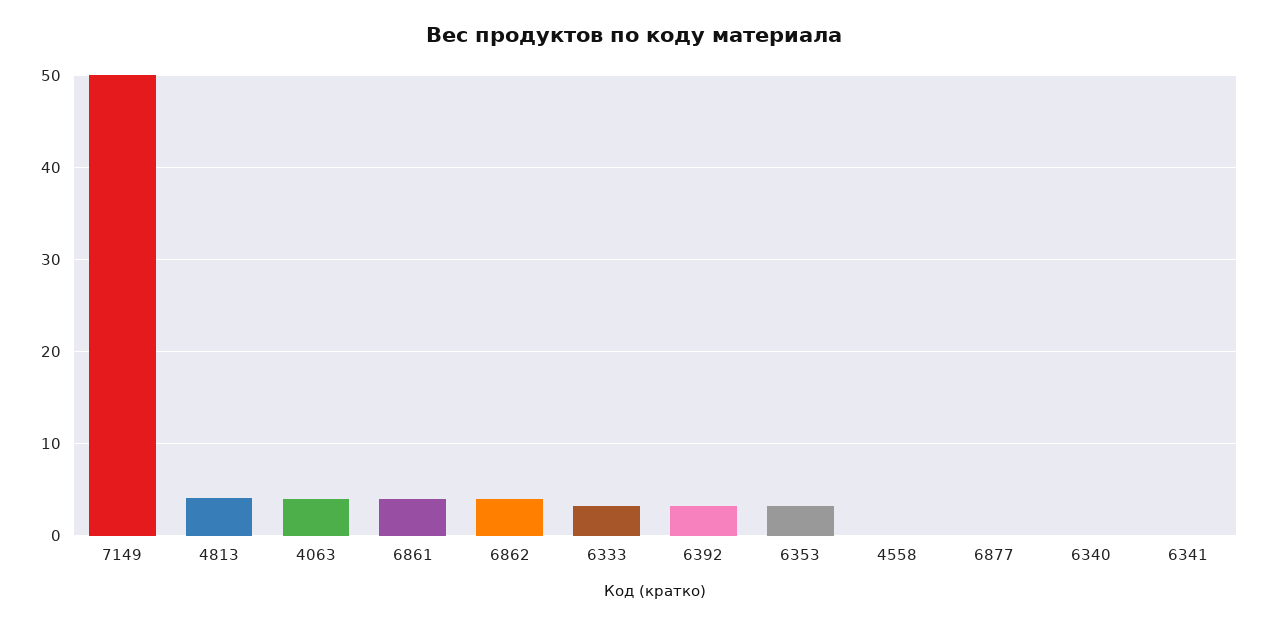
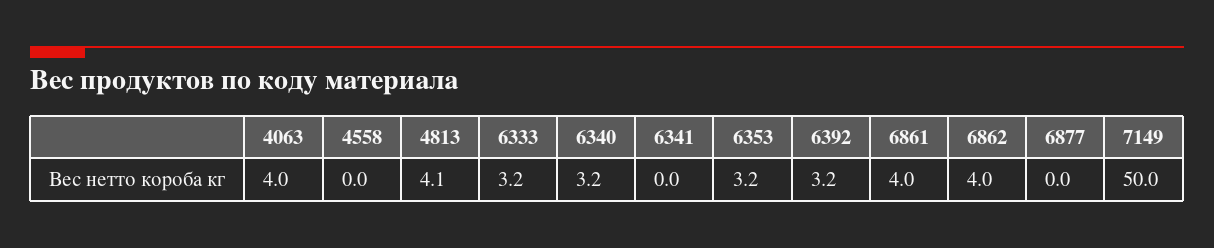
6340: 0 -> 3.2

